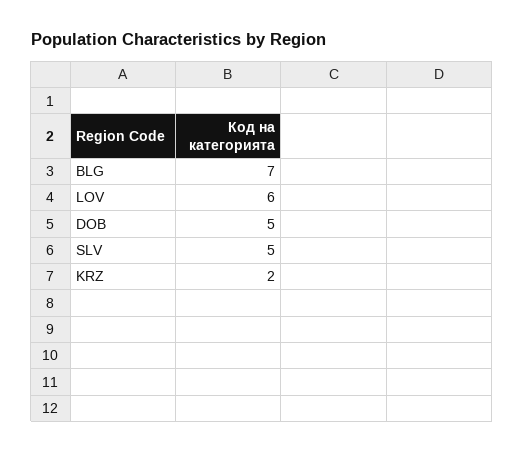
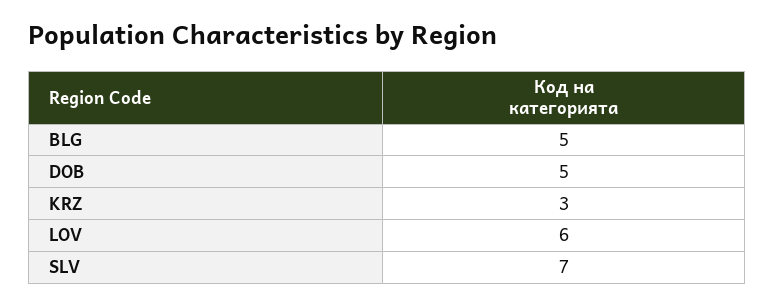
BLG: 7 -> 5
SLV: 5 -> 7
KRZ: 2 -> 3

